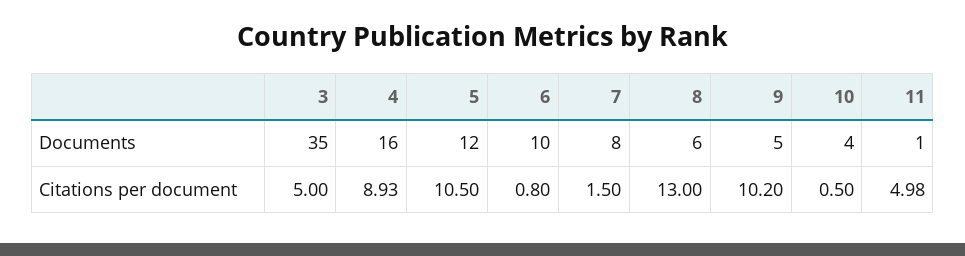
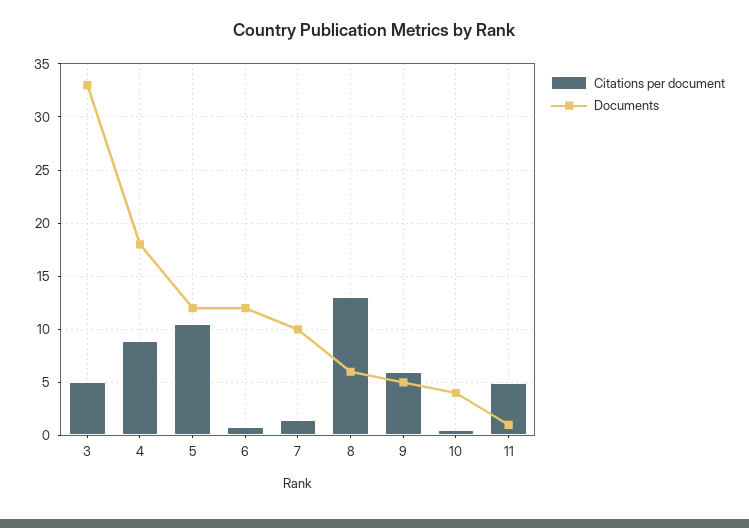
Documents, 3: 35 -> 33
Documents, 4: 16 -> 18
Documents, 6: 10 -> 12
Documents, 7: 8 -> 10
Citations per document, 9: 10.2 -> 6

